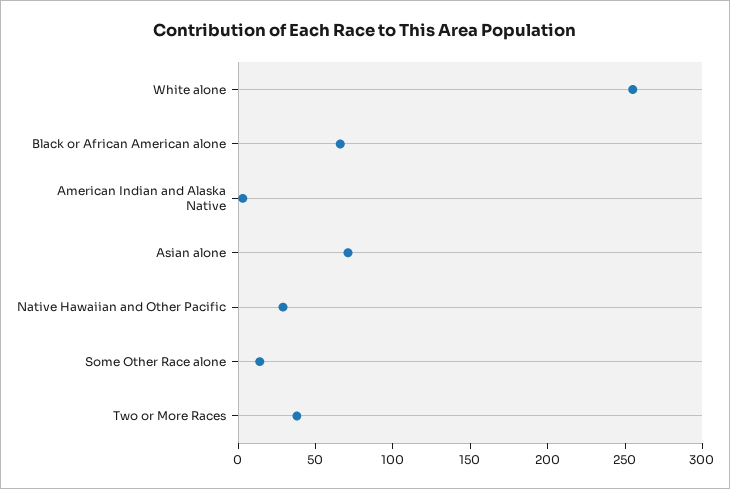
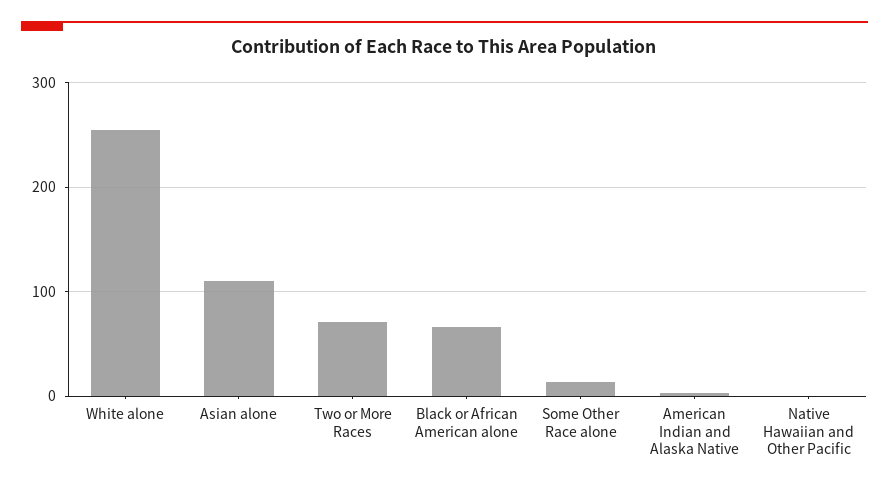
Asian alone: 70 -> 110
Native Hawaiian and Other Pacific: 30 -> 0
Two or More Races: 40 -> 70

